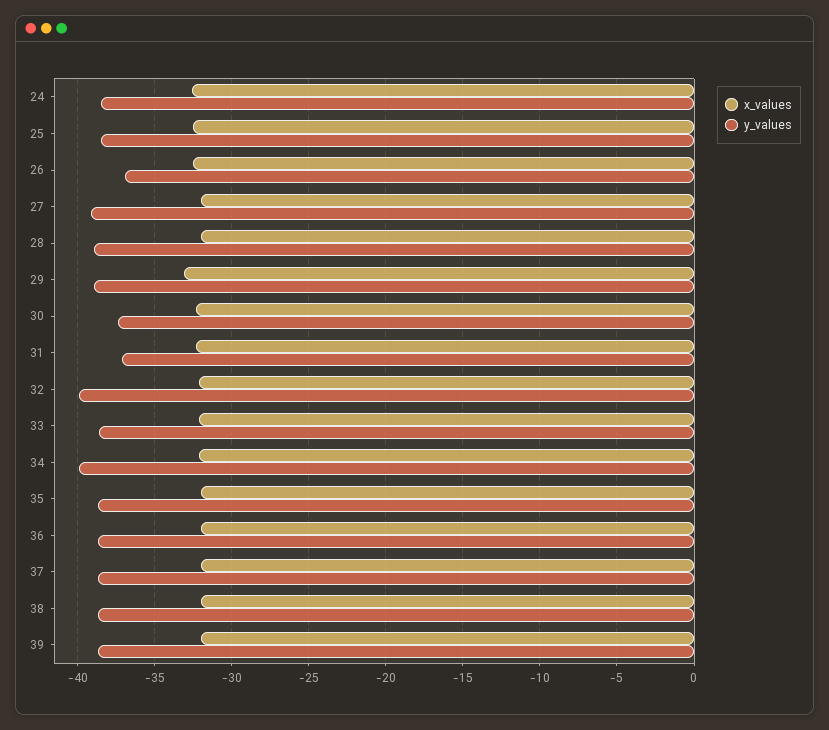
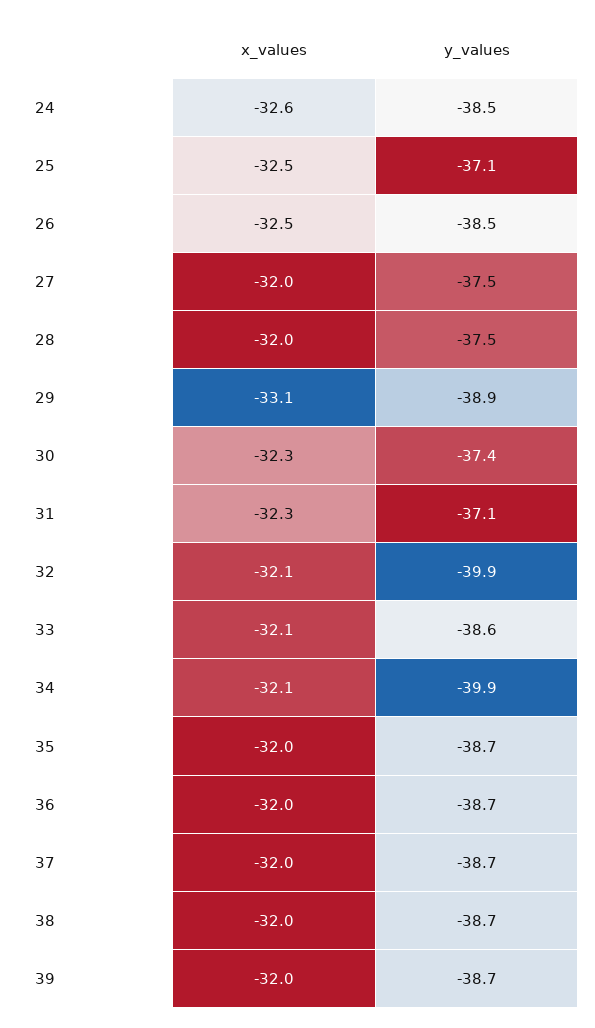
y_values, 25: -38.5 -> -37.1
y_values, 26: -37 -> -38.5
y_values, 27: -39 -> -37.5
y_values, 28: -39 -> -37.5

